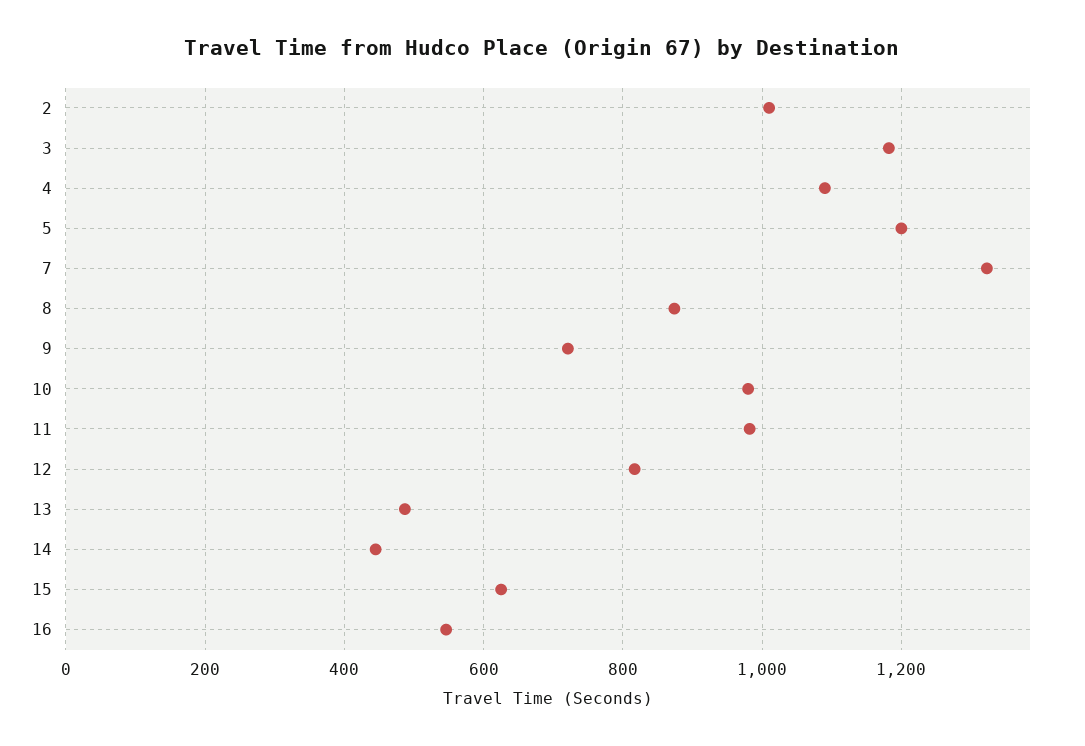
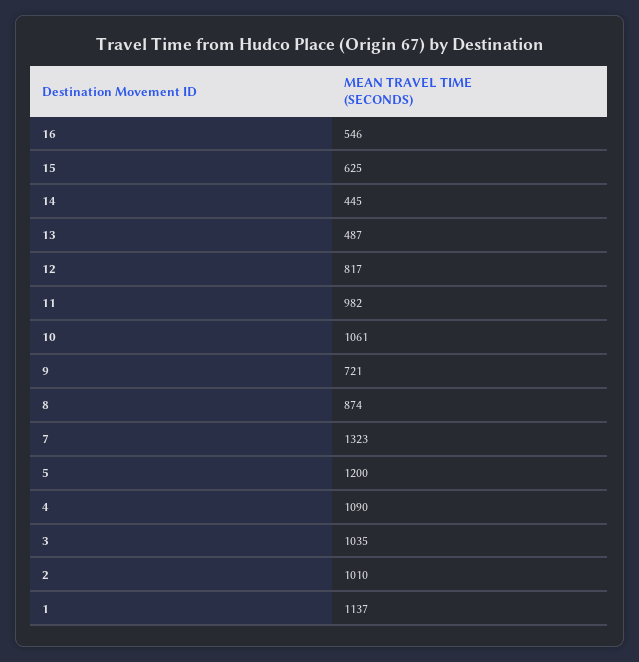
3: 1180 -> 1035
10: 980 -> 1061
1: none -> 1137

